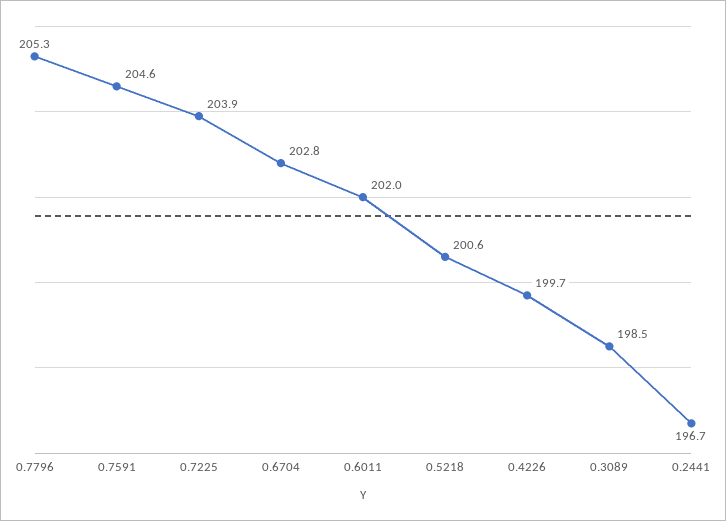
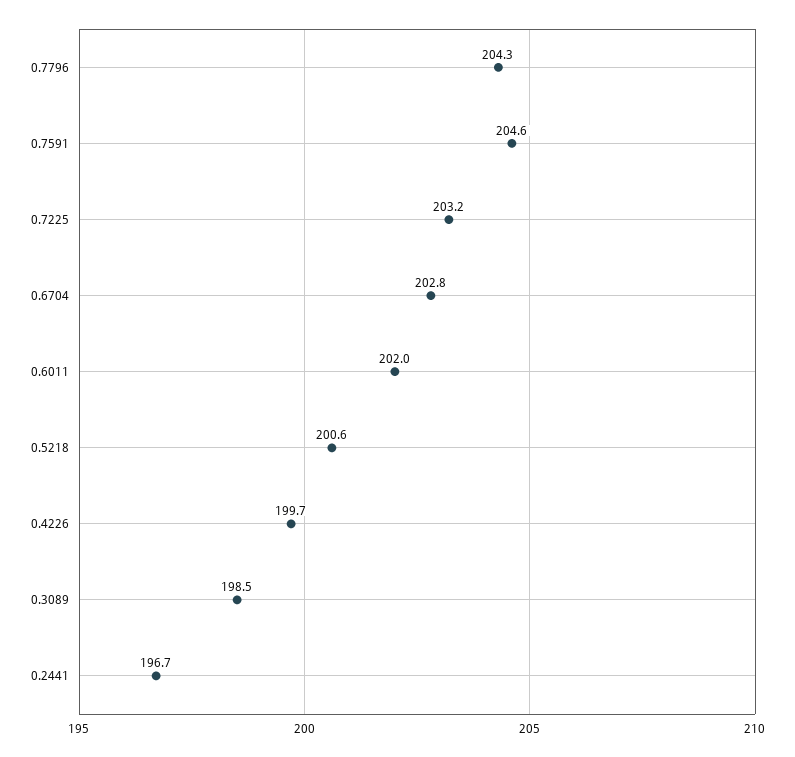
0.7796: 205.3 -> 204.3
0.7225: 203.9 -> 203.2

